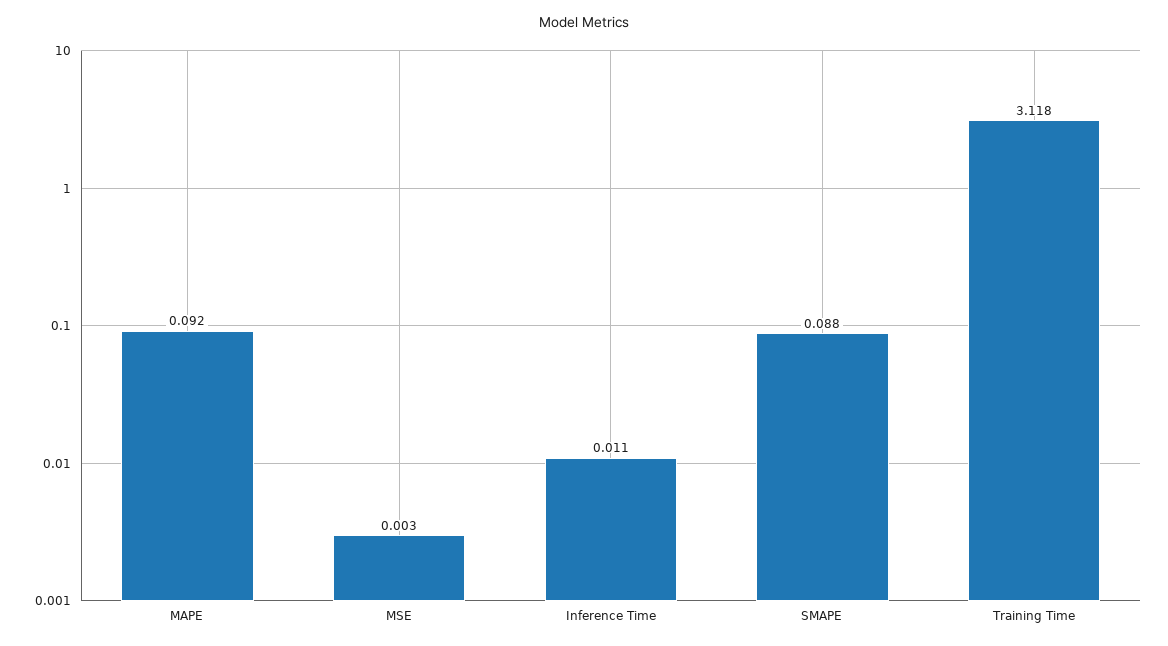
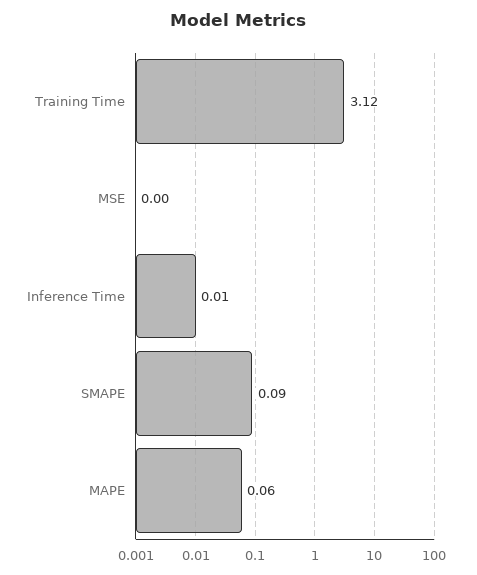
MAPE: 0.092 -> 0.06

